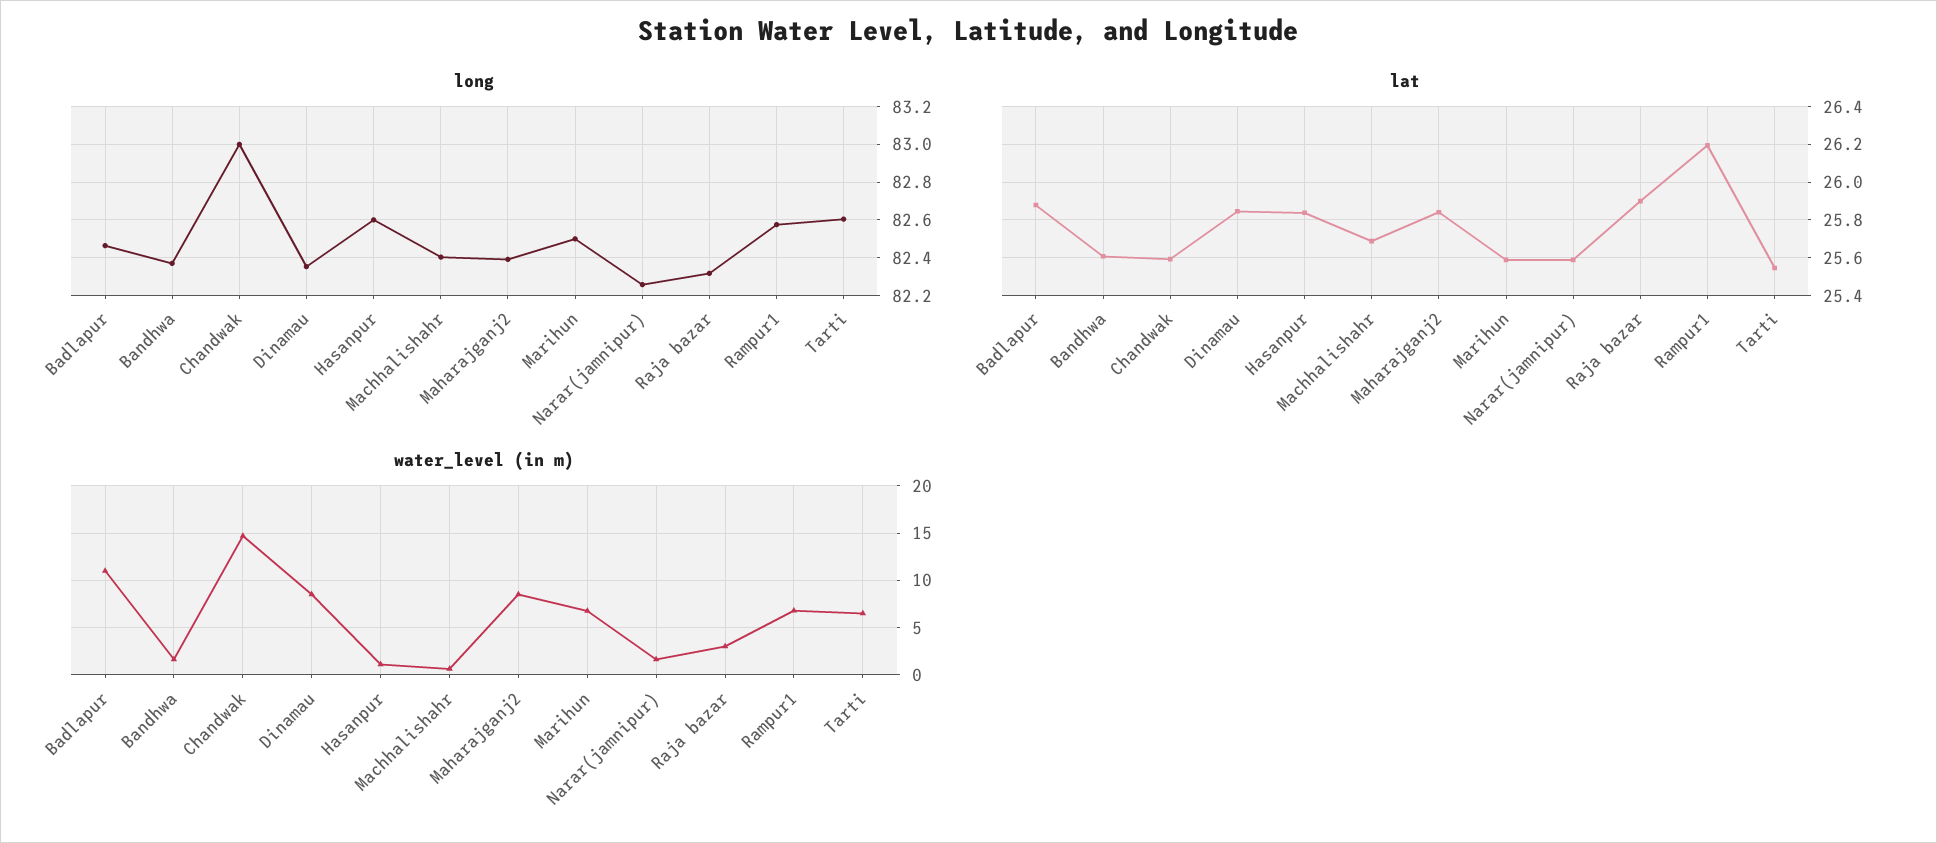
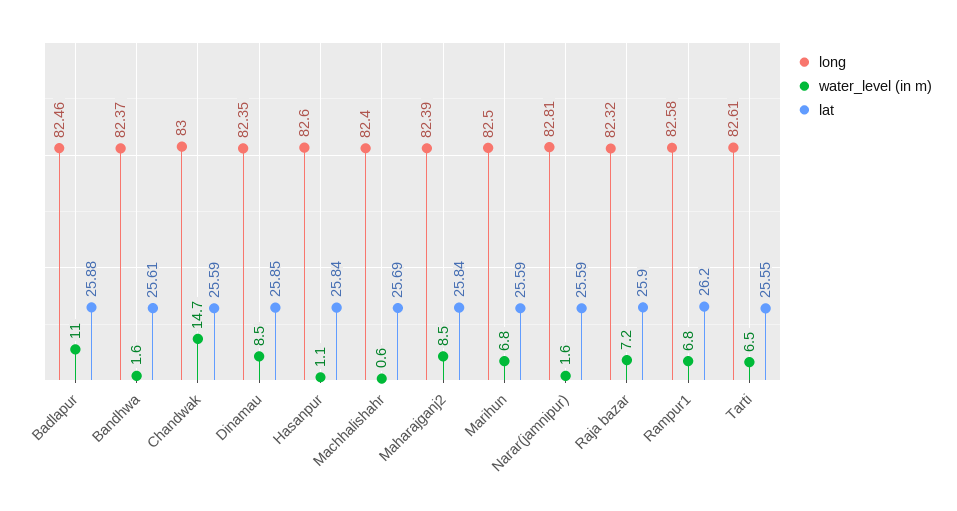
long, Narar(jamnipur): 82.25 -> 82.81
water_level (in m), Raja bazar: 3 -> 7.2

